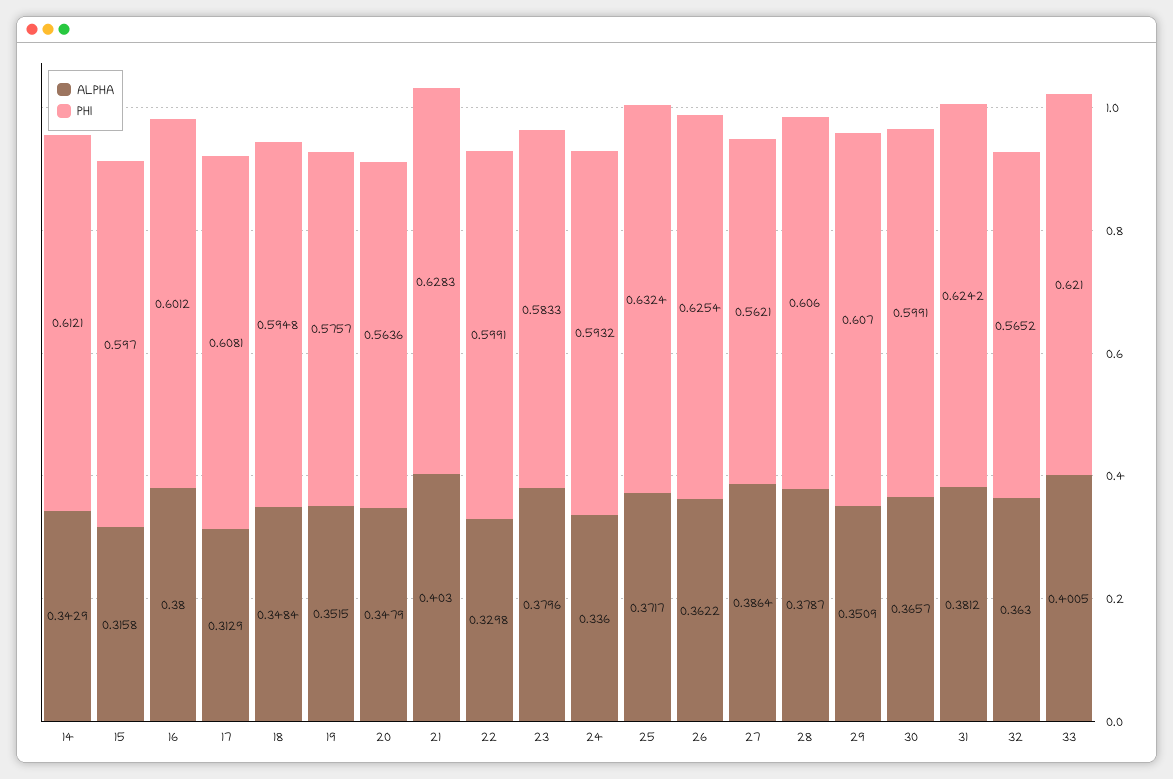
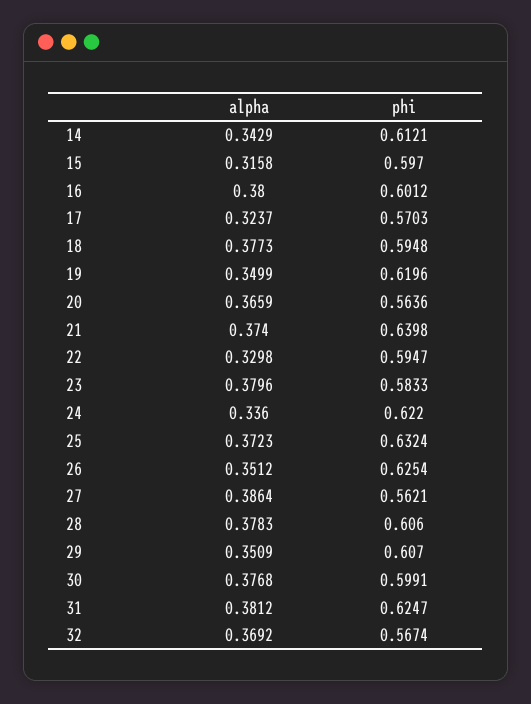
ALPHA, 17: 0.3129 -> 0.3237
PHI, 17: 0.6081 -> 0.5703
ALPHA, 18: 0.3484 -> 0.3773
ALPHA, 19: 0.3515 -> 0.3499
PHI, 19: 0.5757 -> 0.6196
ALPHA, 20: 0.3479 -> 0.3659
ALPHA, 21: 0.403 -> 0.374
PHI, 21: 0.6283 -> 0.6398
PHI, 22: 0.5991 -> 0.5947
PHI, 24: 0.5932 -> 0.622
ALPHA, 25: 0.3717 -> 0.3723
ALPHA, 26: 0.3622 -> 0.3512
ALPHA, 28: 0.3787 -> 0.3783
ALPHA, 30: 0.3657 -> 0.3768
PHI, 31: 0.6242 -> 0.6247
ALPHA, 32: 0.363 -> 0.3692
PHI, 32: 0.5652 -> 0.5674
ALPHA, 33: 0.4005 -> none
PHI, 33: 0.621 -> none

